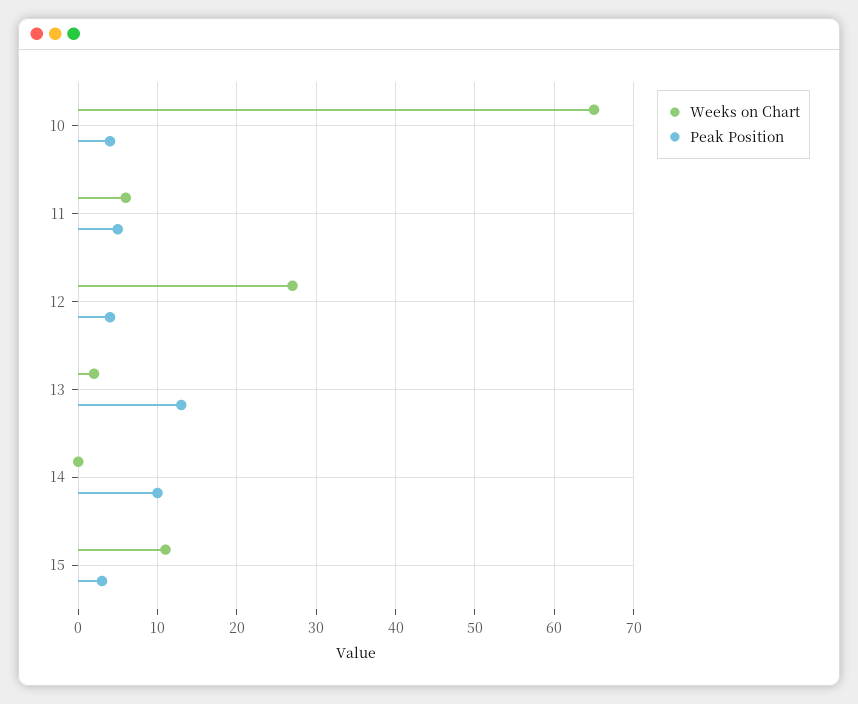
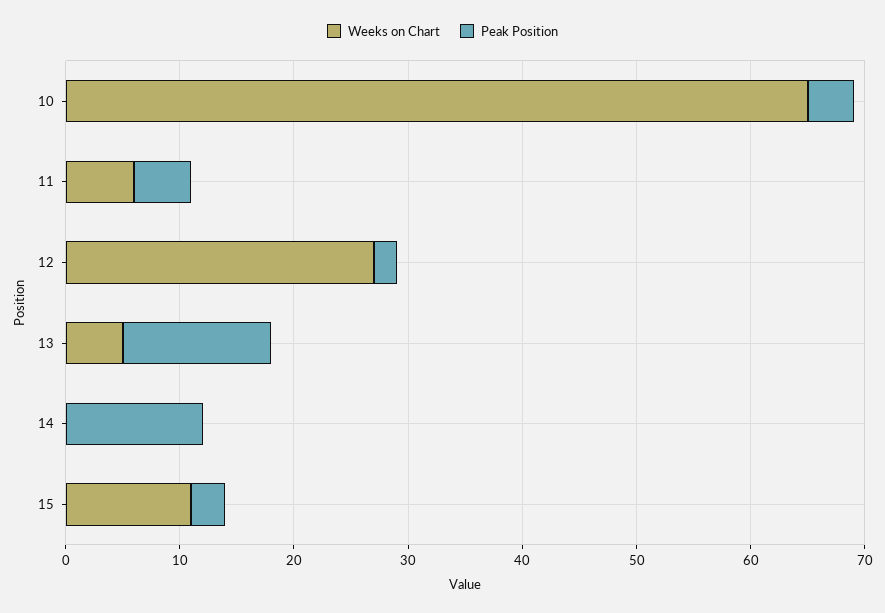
Peak Position, 12: 4 -> 2
Weeks on Chart, 13: 2 -> 5
Peak Position, 14: 10 -> 12

